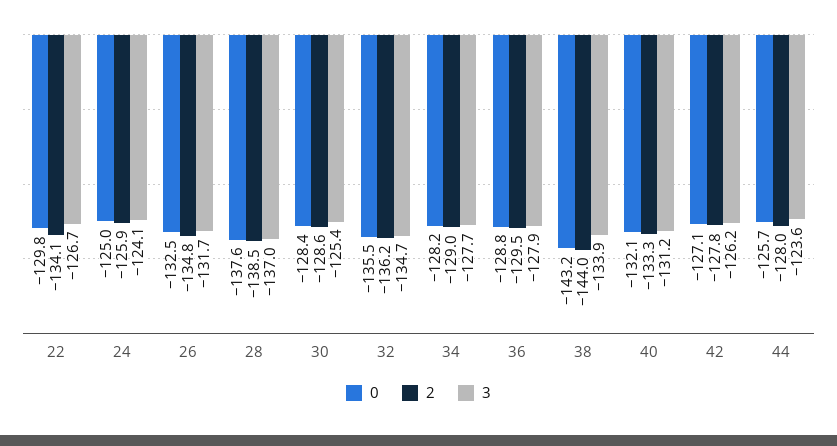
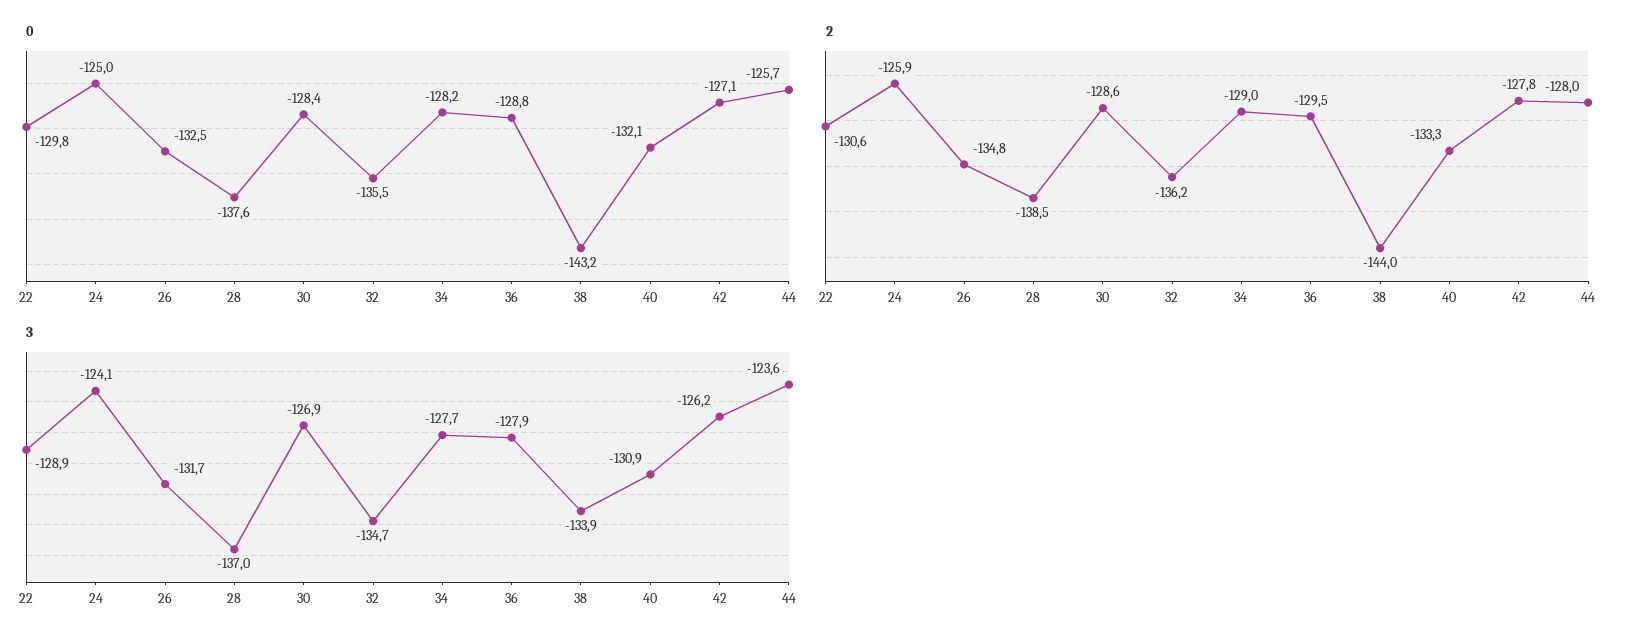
2, 22: -134.1 -> -130.6
3, 22: -126.7 -> -128.9
3, 30: -125.4 -> -126.9
3, 40: -131.2 -> -130.9

